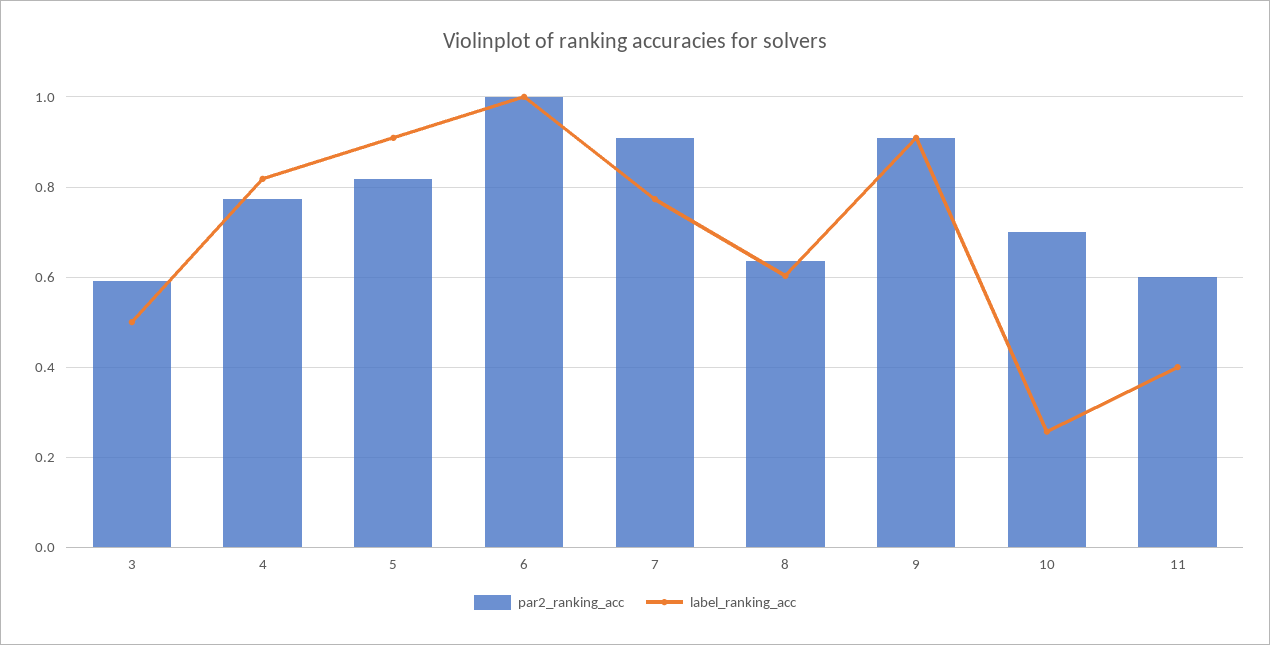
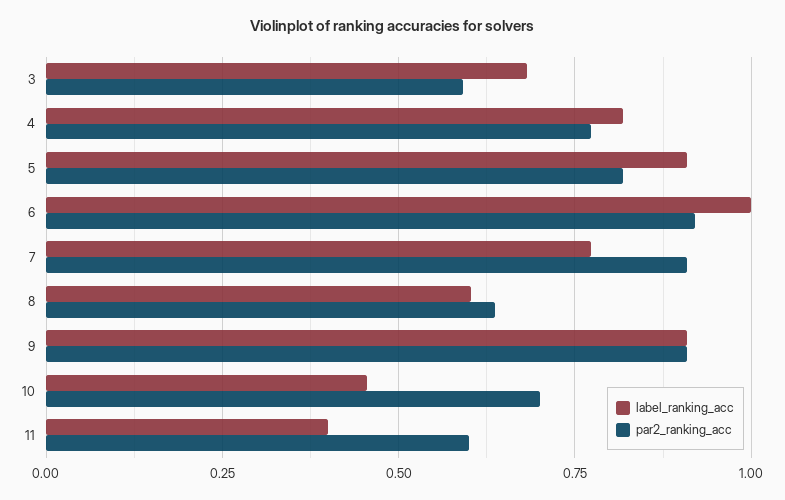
label_ranking_acc, 3: 0.5 -> 0.675
par2_ranking_acc, 6: 1 -> 0.925
label_ranking_acc, 10: 0.26 -> 0.45

